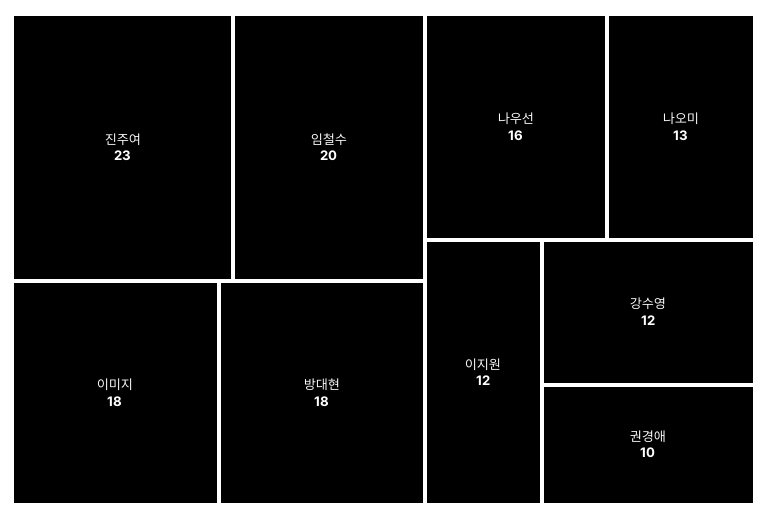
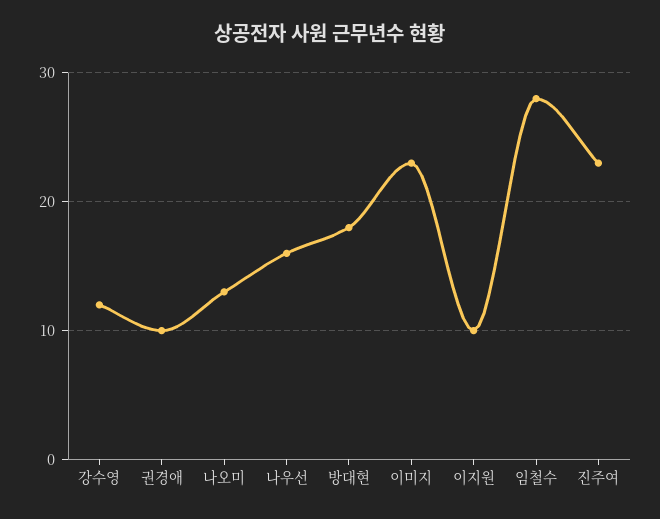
임철수: 20 -> 28
이미지: 18 -> 23
이지원: 12 -> 10

